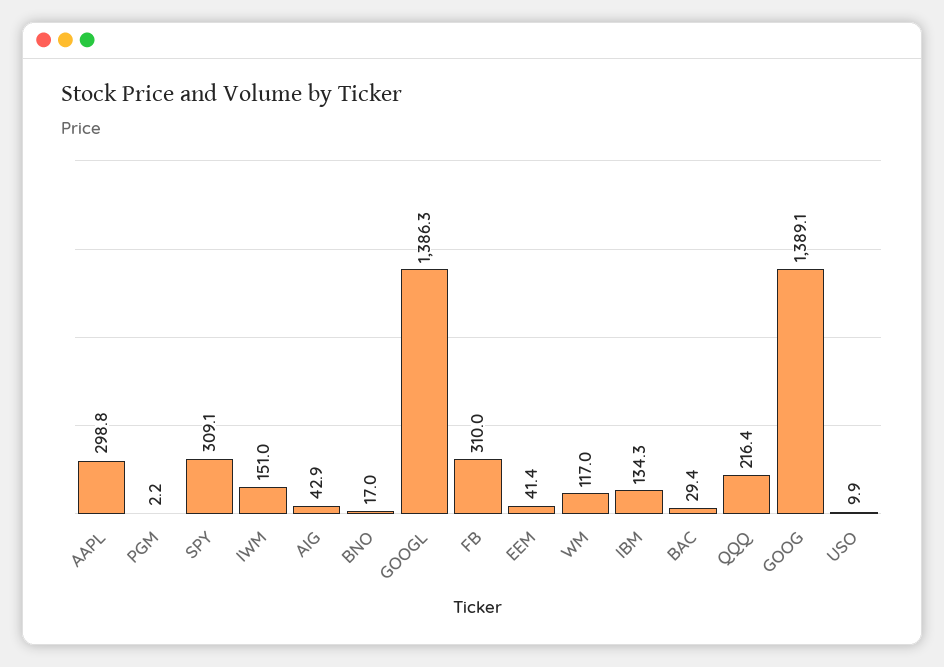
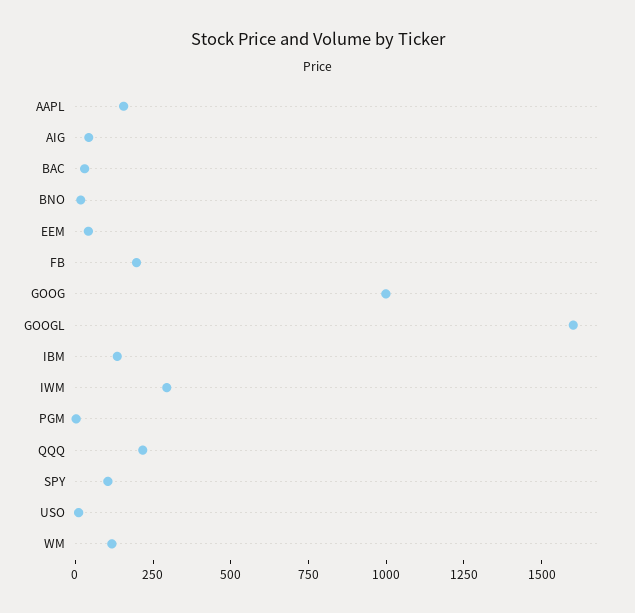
AAPL: 298.8 -> 150
SPY: 309.1 -> 100
IWM: 151 -> 300
GOOGL: 1386.3 -> 1600
FB: 310 -> 200
GOOG: 1389.1 -> 1000

